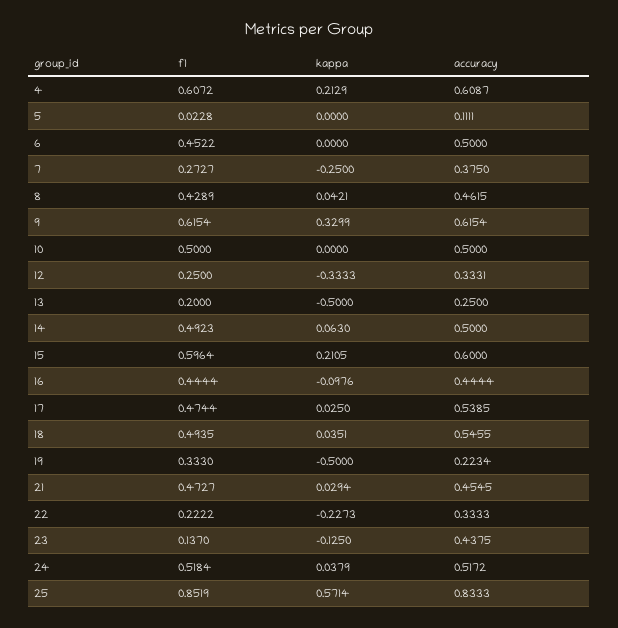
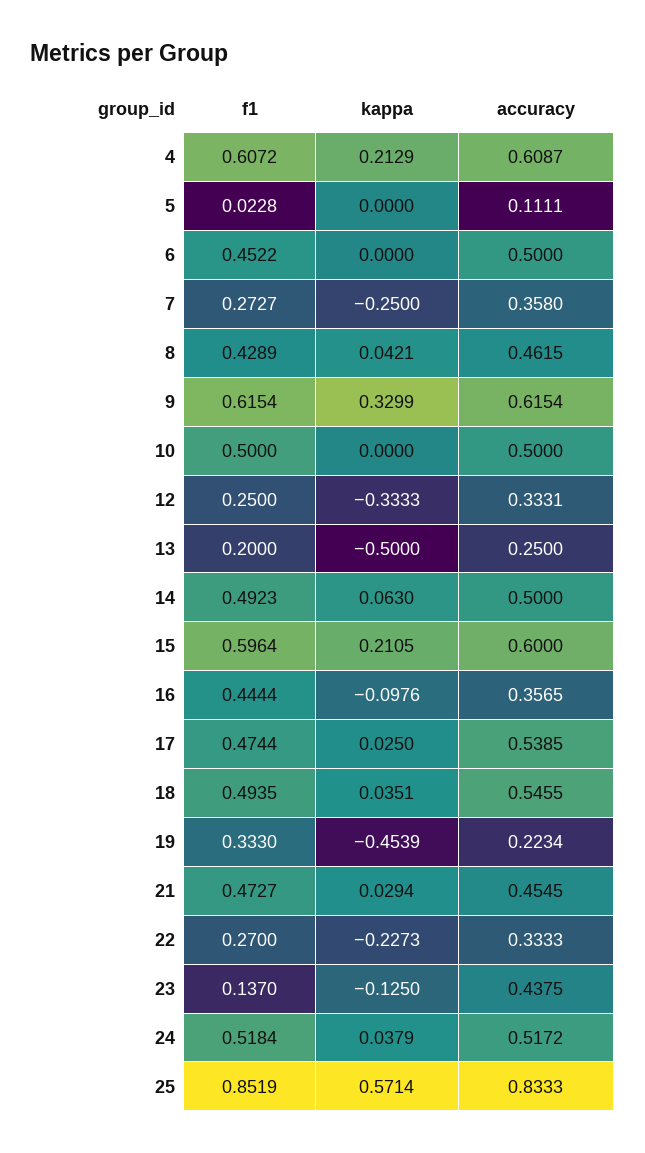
accuracy, 7: 0.375 -> 0.358
accuracy, 16: 0.4444 -> 0.3565
kappa, 19: -0.5 -> -0.4539
f1, 22: 0.2222 -> 0.27

